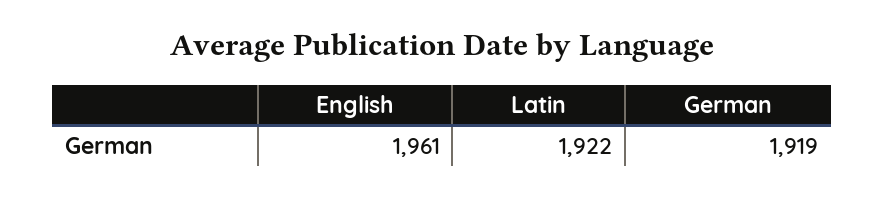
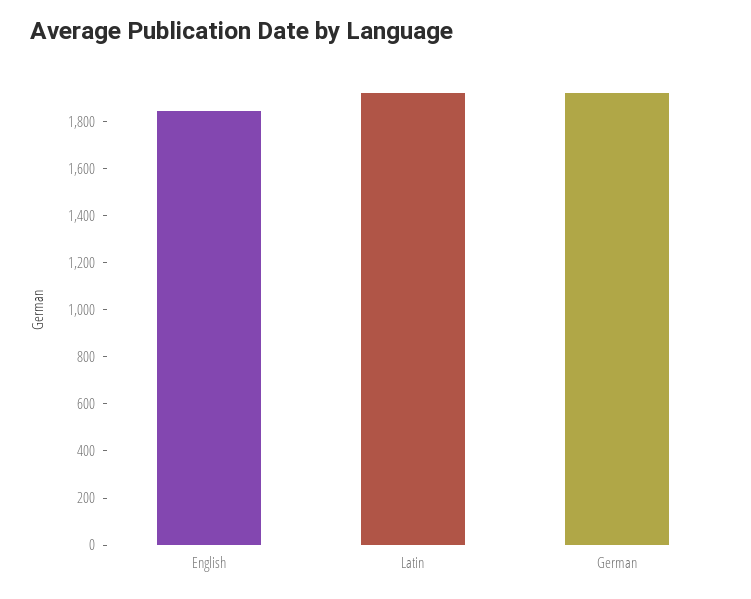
English: 1961 -> 1850

